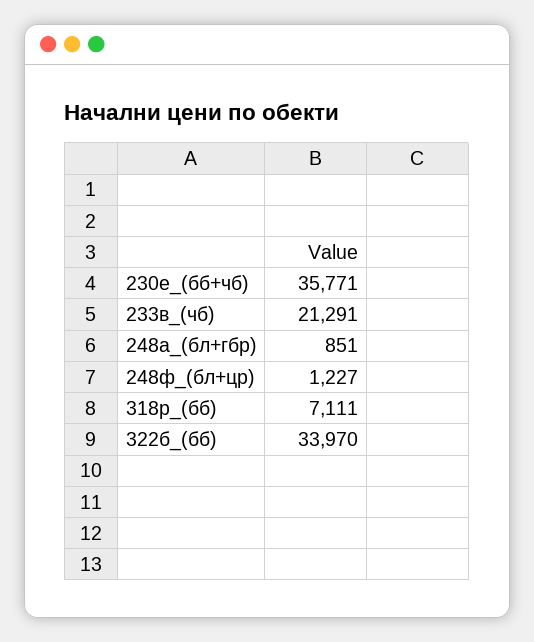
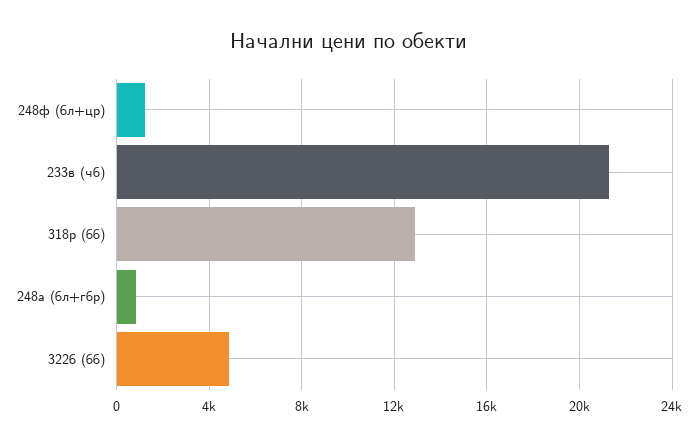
230е_(бб+чб): 35771 -> none
318р_(бб): 7111 -> 13000
322б_(бб): 33970 -> 5000

